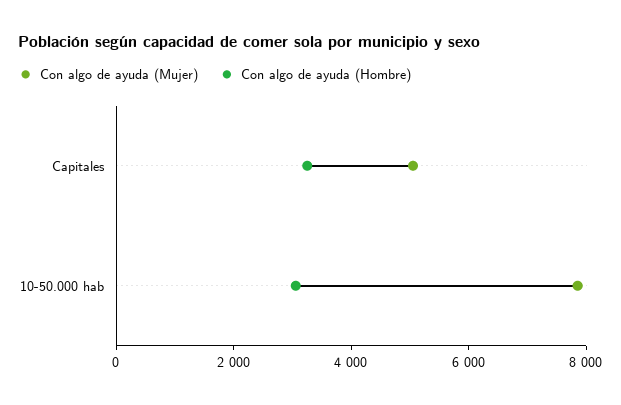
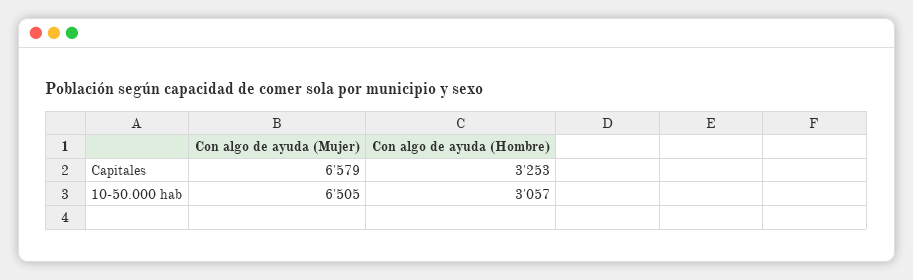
Con algo de ayuda (Mujer), Capitales: 5000 -> 6579
Con algo de ayuda (Mujer), 10-50.000 hab: 8000 -> 6505

